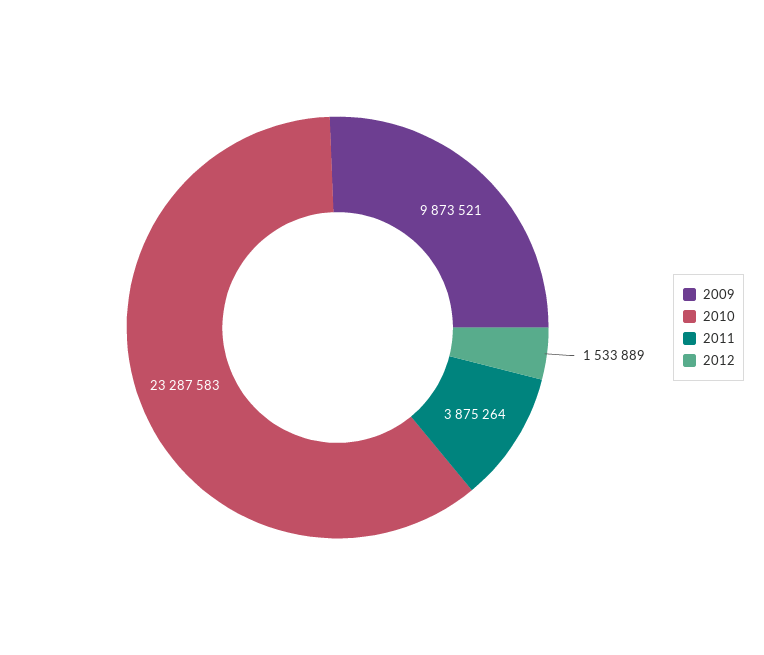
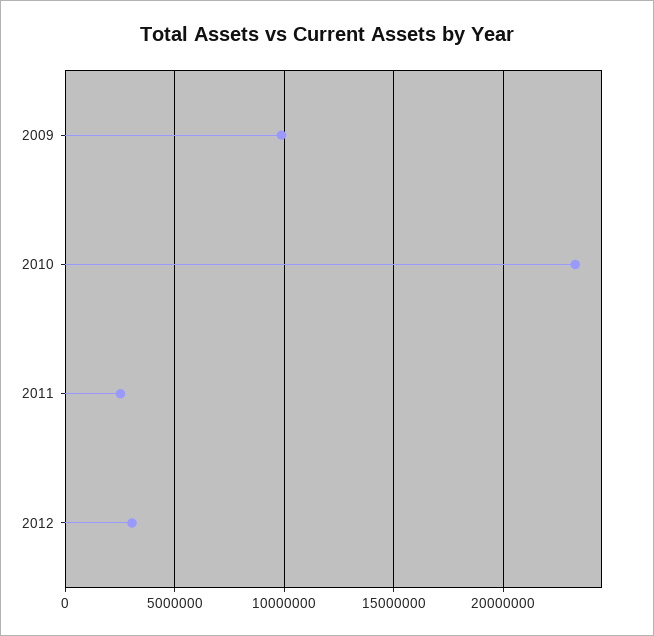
2011: 3875264 -> 2500000
2012: 1533889 -> 3000000

